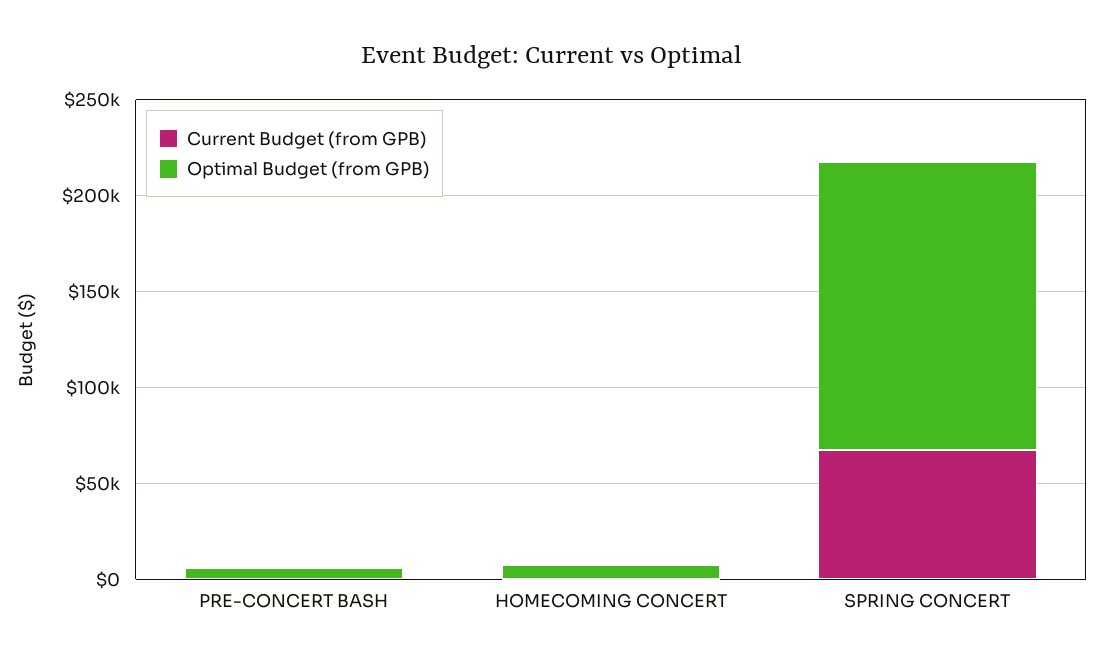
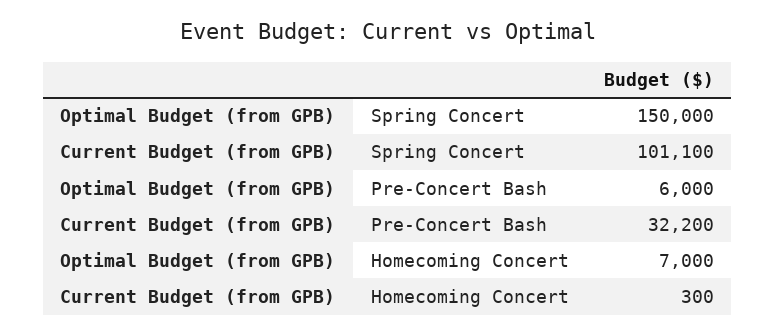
Current Budget (from GPB), PRE-CONCERT BASH: 0 -> 32200
Current Budget (from GPB), SPRING CONCERT: 70000 -> 101100

